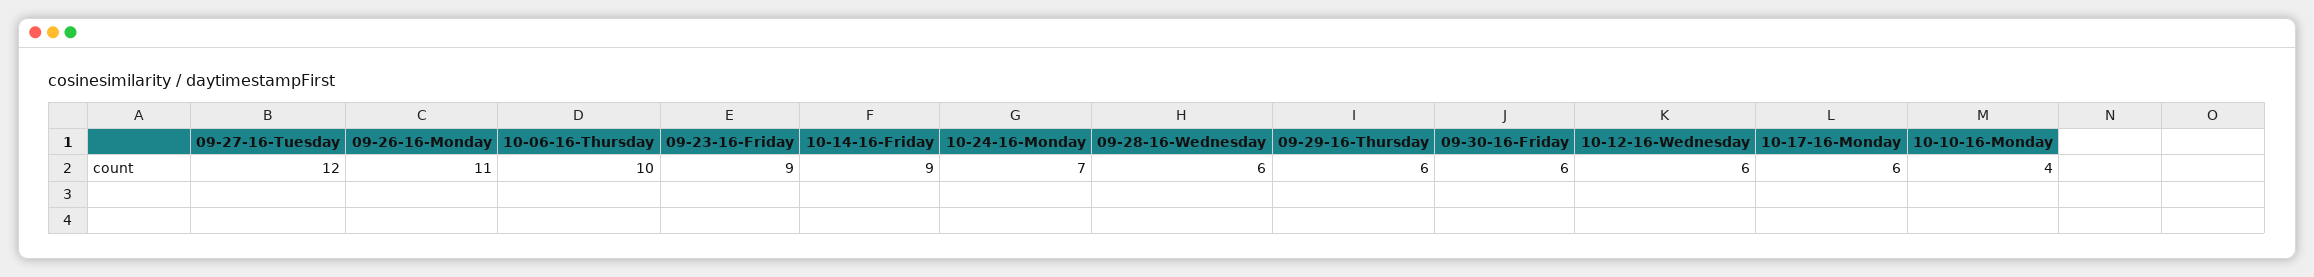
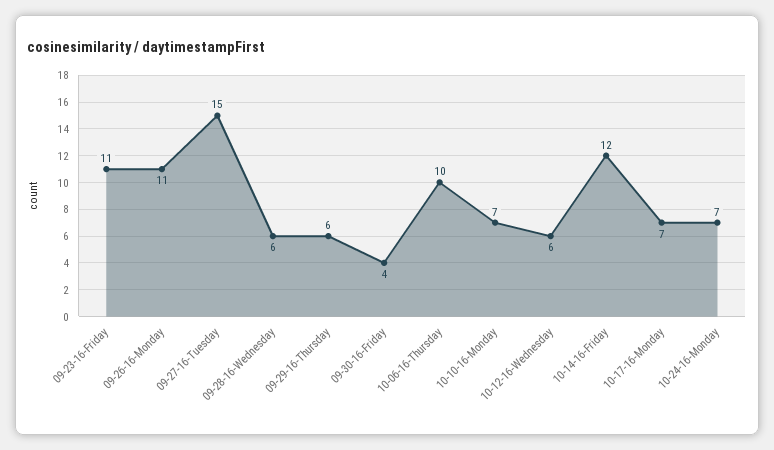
09-27-16-Tuesday: 12 -> 15
09-23-16-Friday: 9 -> 11
10-14-16-Friday: 9 -> 12
09-30-16-Friday: 6 -> 4
10-17-16-Monday: 6 -> 7
10-10-16-Monday: 4 -> 7

